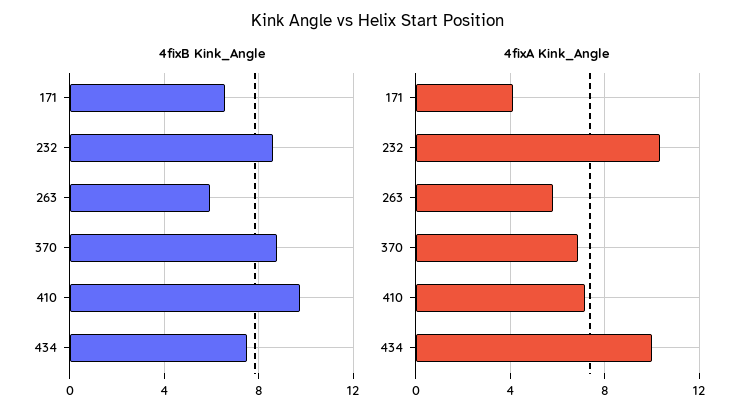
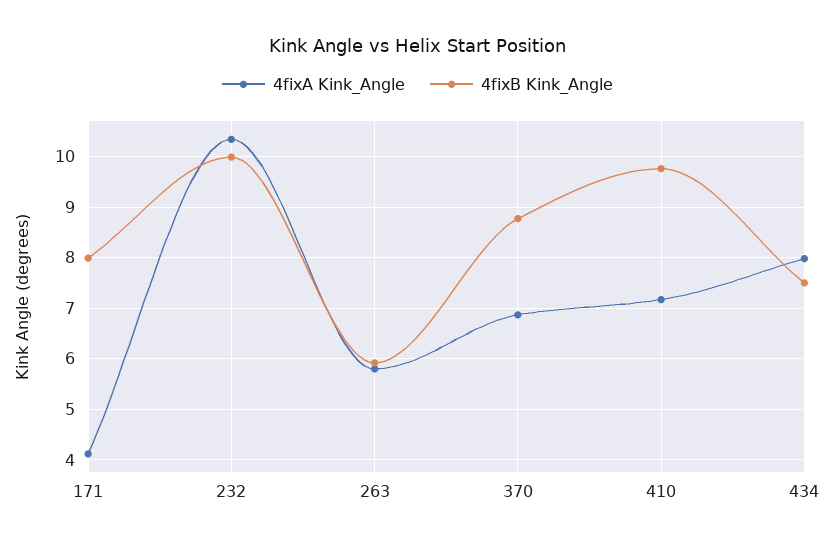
4fixB Kink_Angle, 171: 6.5 -> 8
4fixB Kink_Angle, 232: 8.5 -> 10
4fixA Kink_Angle, 434: 10 -> 8

